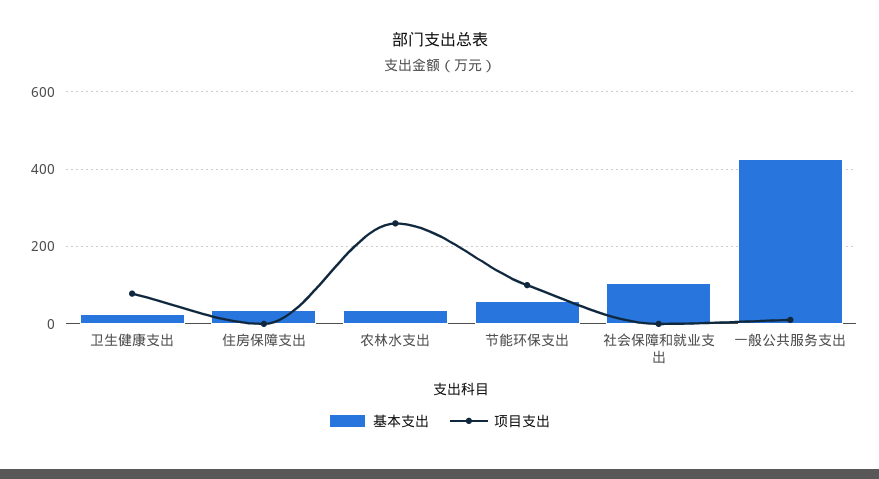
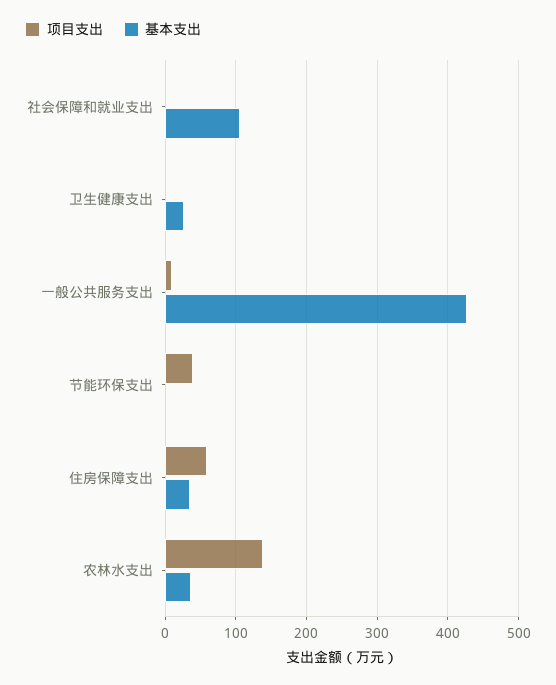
项目支出, 卫生健康支出: 80 -> 0
项目支出, 住房保障支出: 0 -> 60
项目支出, 农林水支出: 260 -> 140
基本支出, 节能环保支出: 60 -> 0
项目支出, 节能环保支出: 100 -> 40

